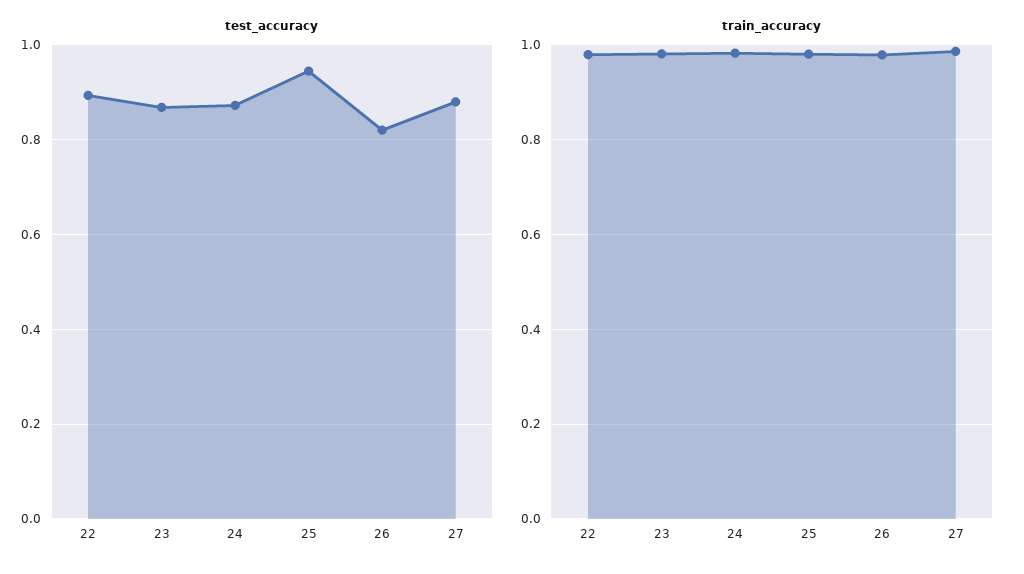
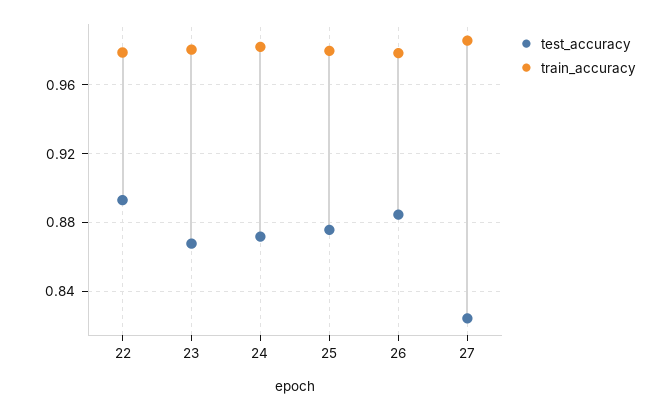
test_accuracy, 25: 0.94 -> 0.875
test_accuracy, 26: 0.82 -> 0.885
test_accuracy, 27: 0.88 -> 0.825

